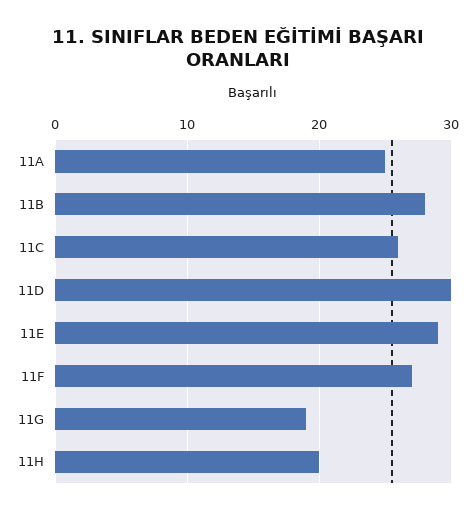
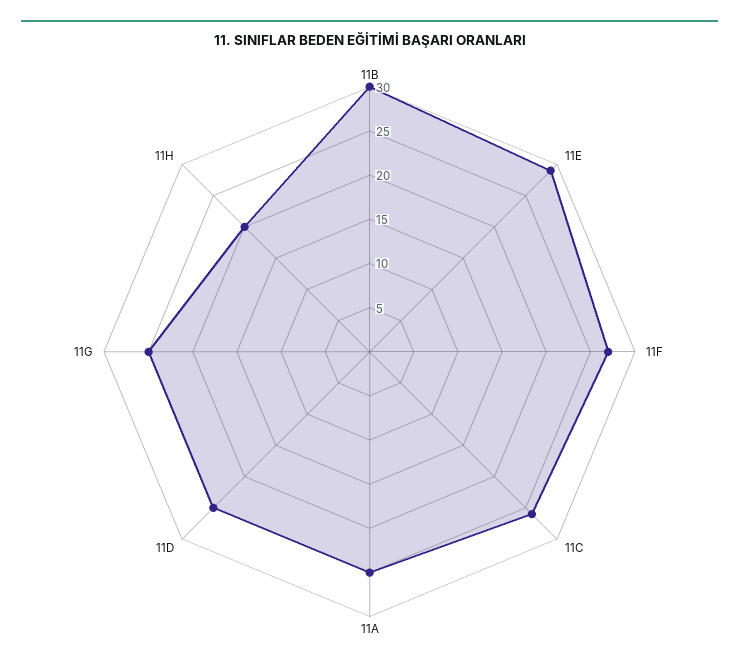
11B: 28 -> 30
11D: 30 -> 25
11G: 19 -> 25

